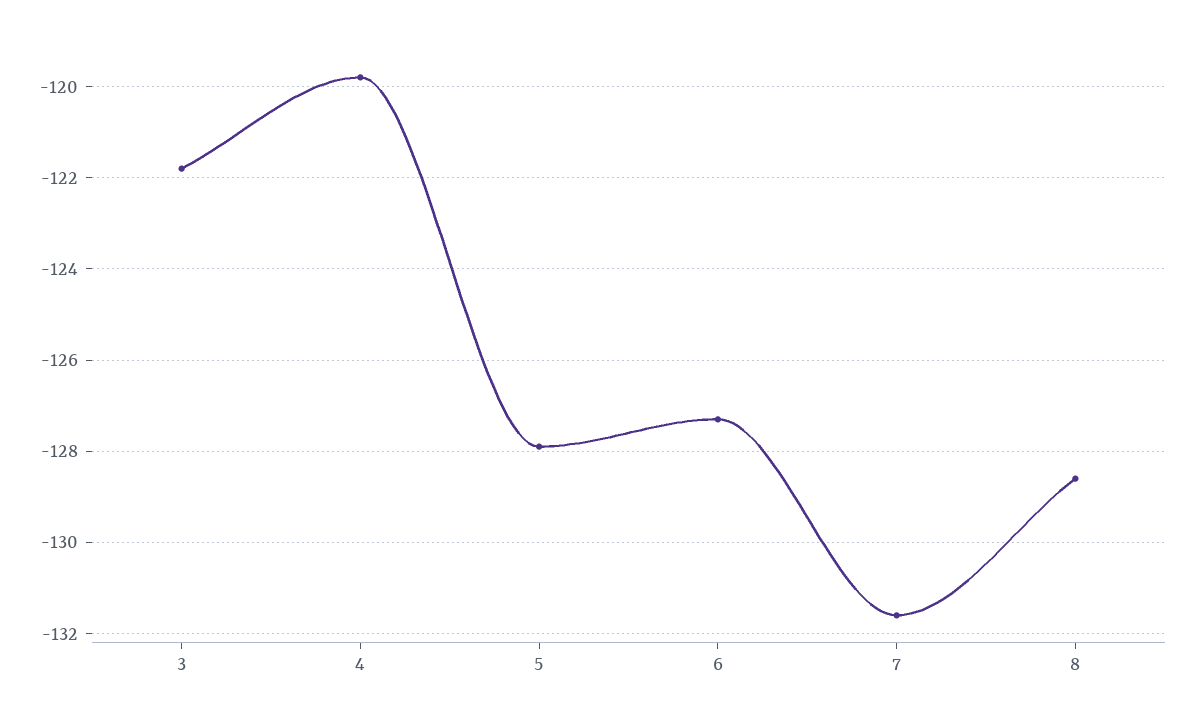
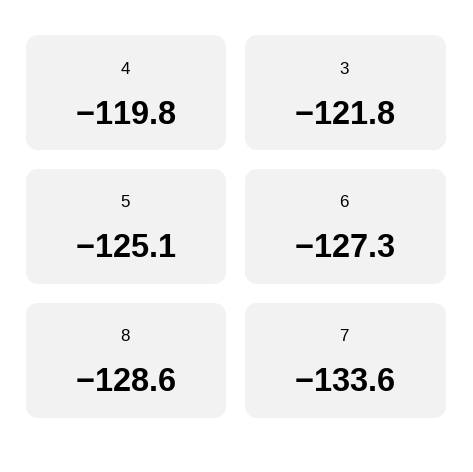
5: -128 -> -125.1
7: -131.5 -> -133.6

